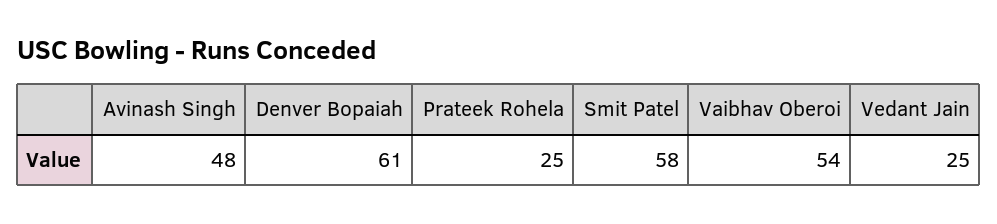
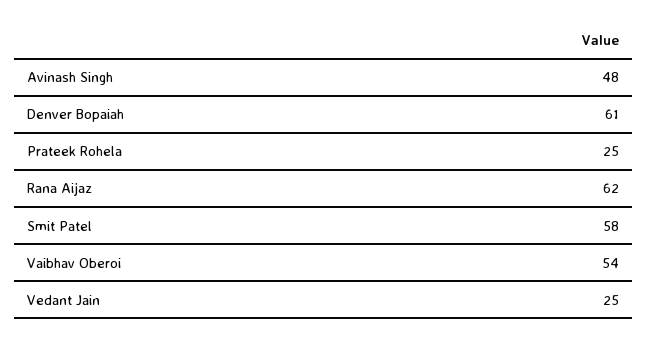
Rana Aijaz: none -> 62

